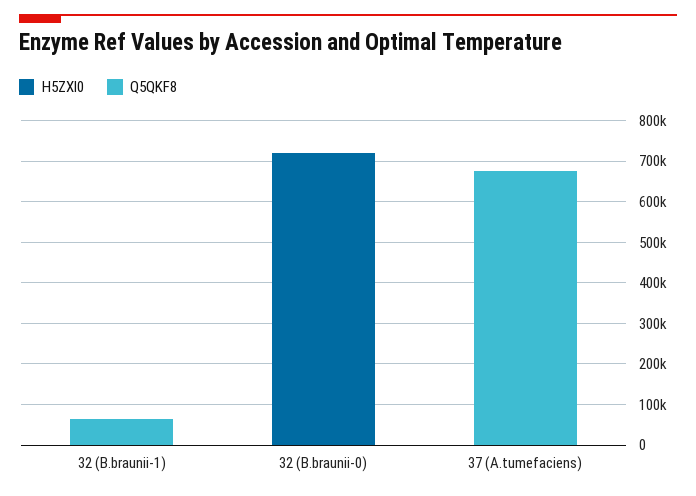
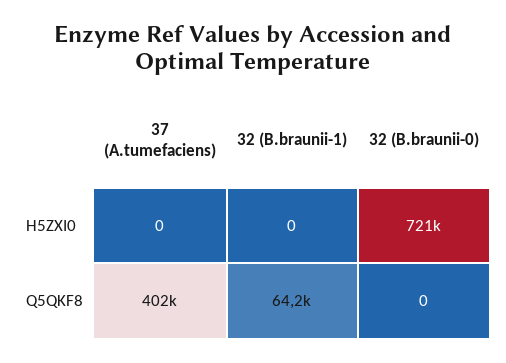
Q5QKF8, 37 (A.tumefaciens): 680000 -> 402000

